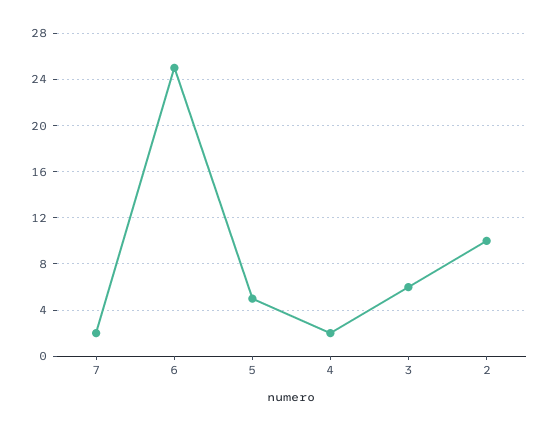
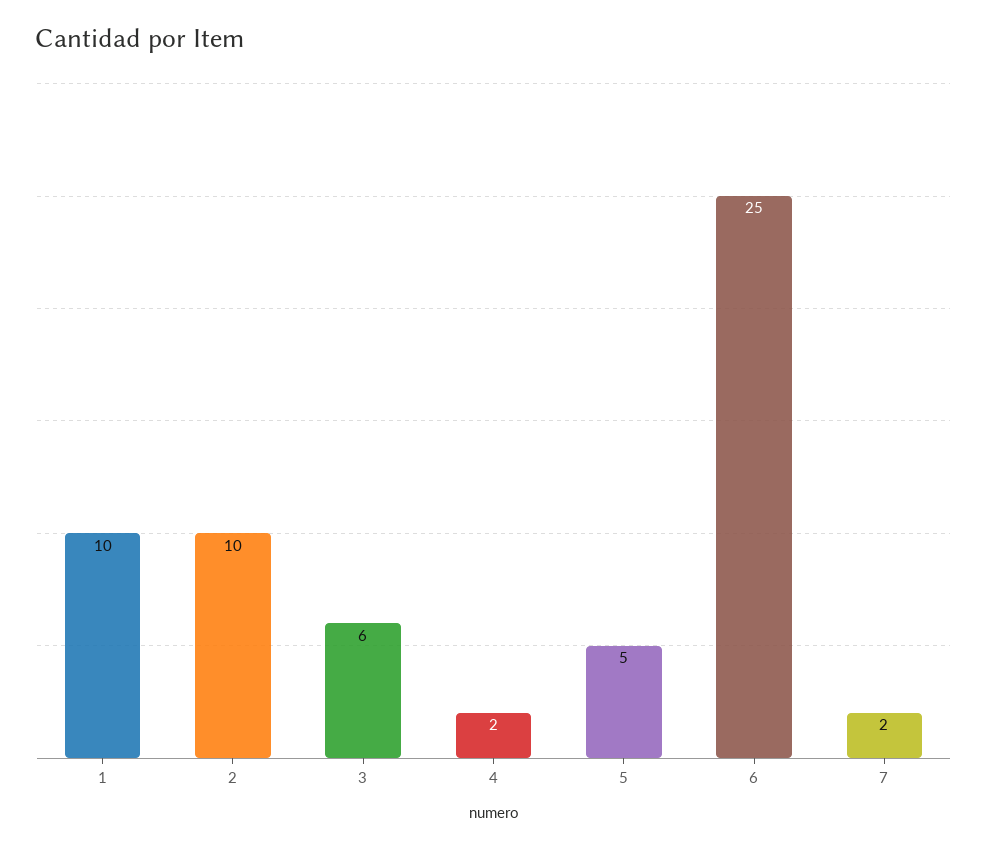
1: none -> 10

